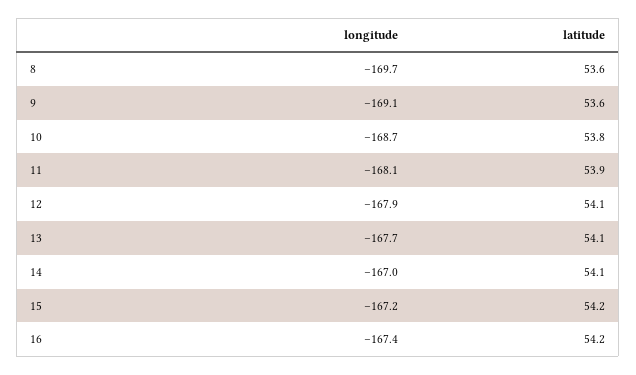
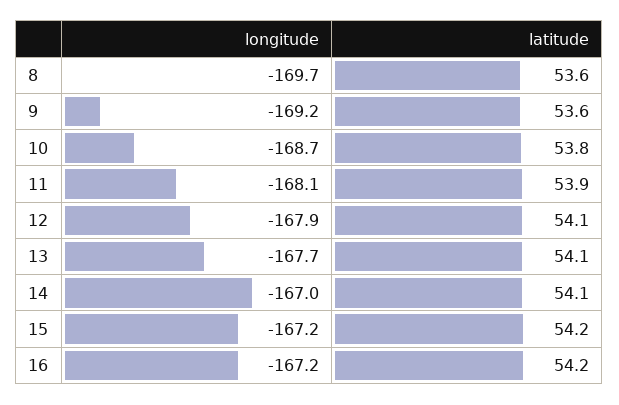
longitude, 9: -169.1 -> -169.2
longitude, 16: -167.4 -> -167.2

